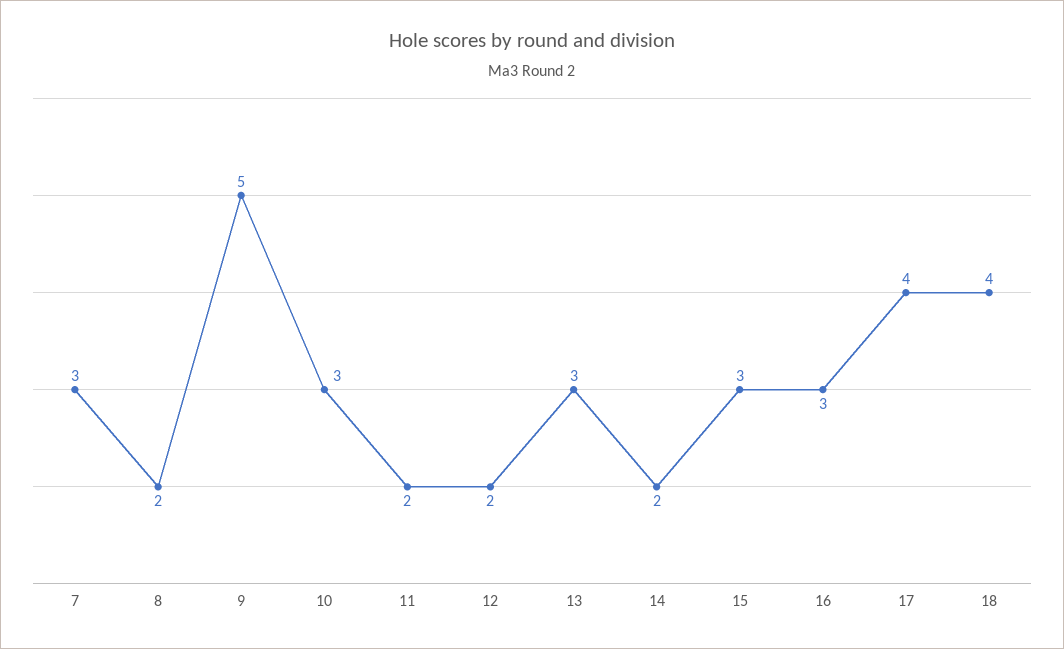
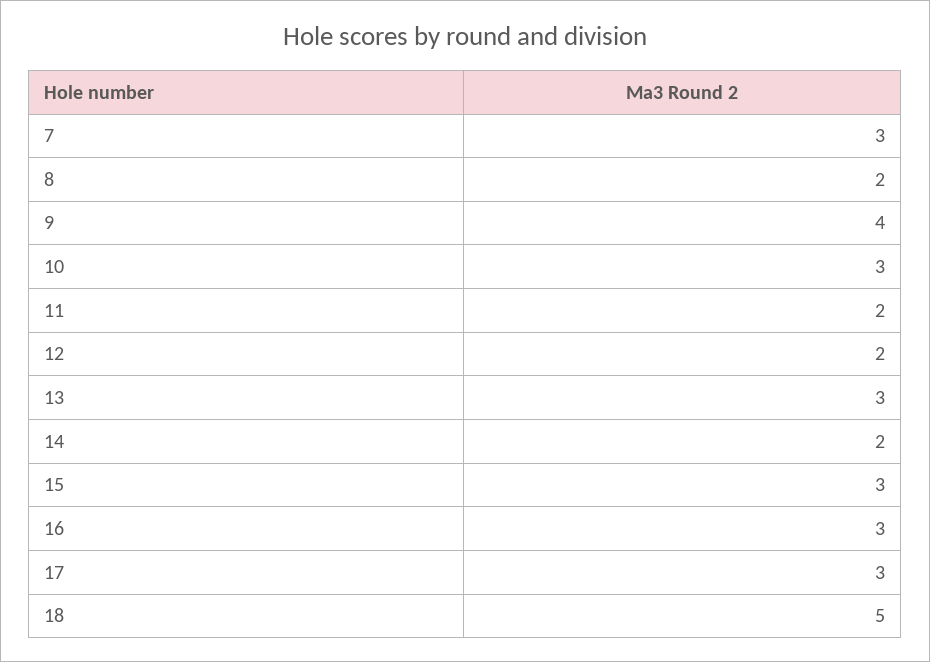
9: 5 -> 4
17: 4 -> 3
18: 4 -> 5

